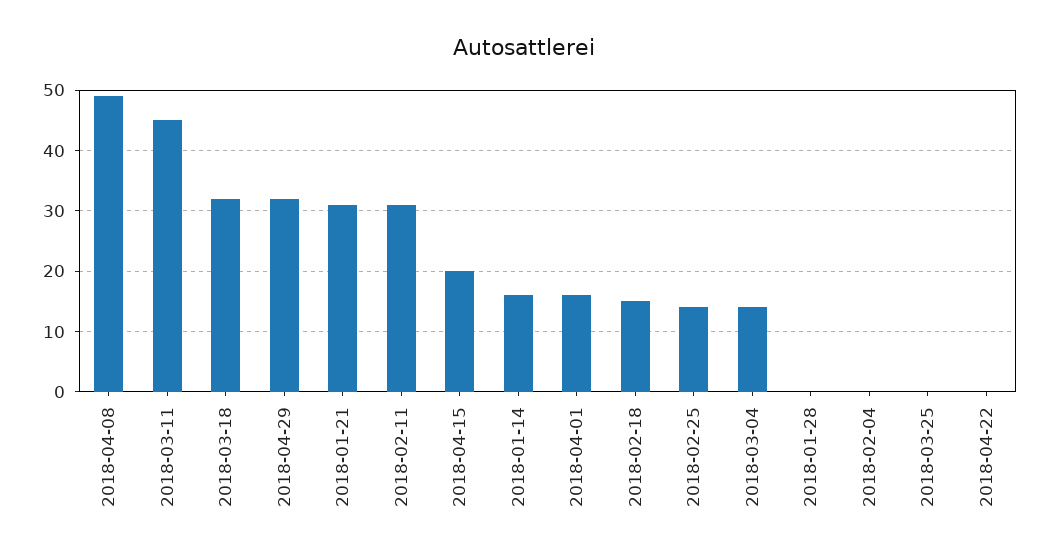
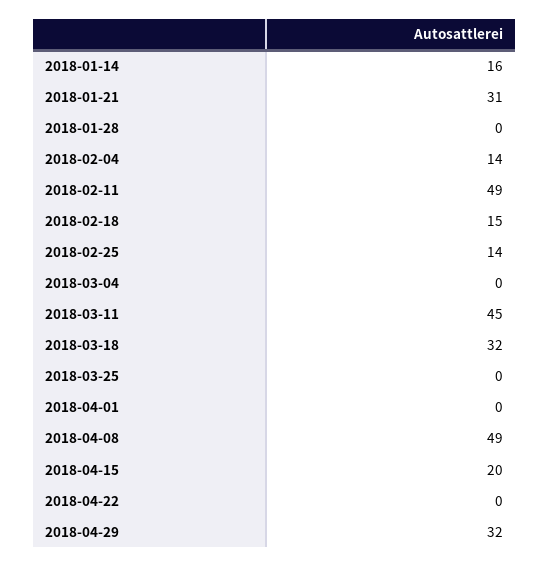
2018-02-11: 31 -> 49
2018-04-01: 16 -> 0
2018-03-04: 14 -> 0
2018-02-04: 0 -> 14

